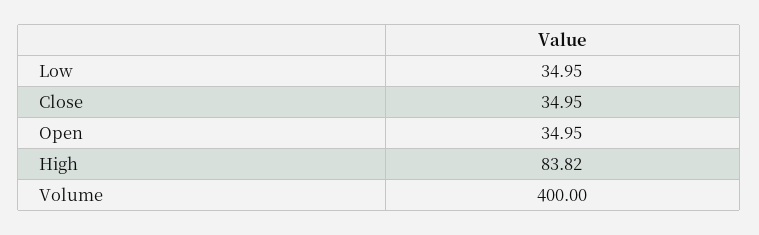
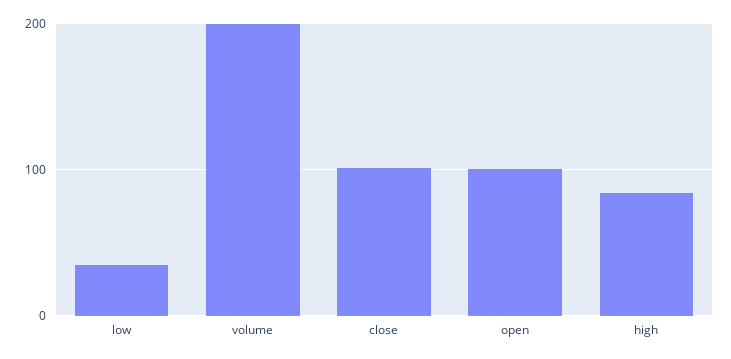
Close: 34.95 -> 100
Open: 34.95 -> 100
Volume: 400 -> 200

